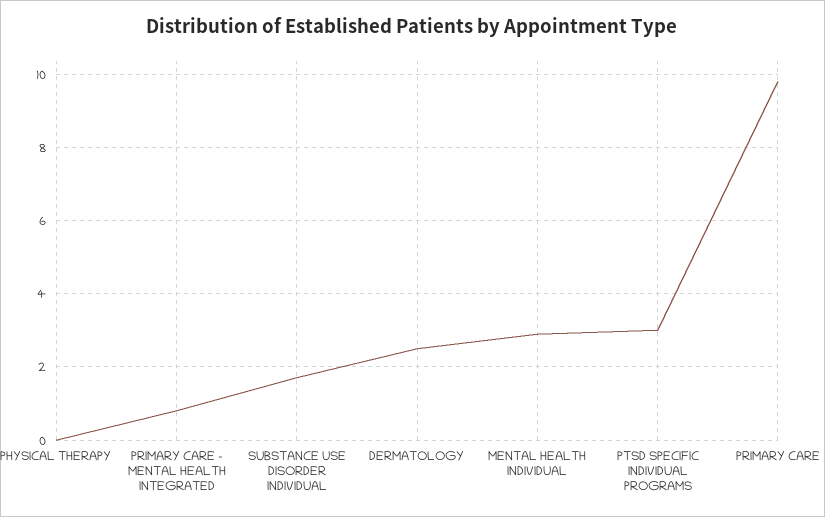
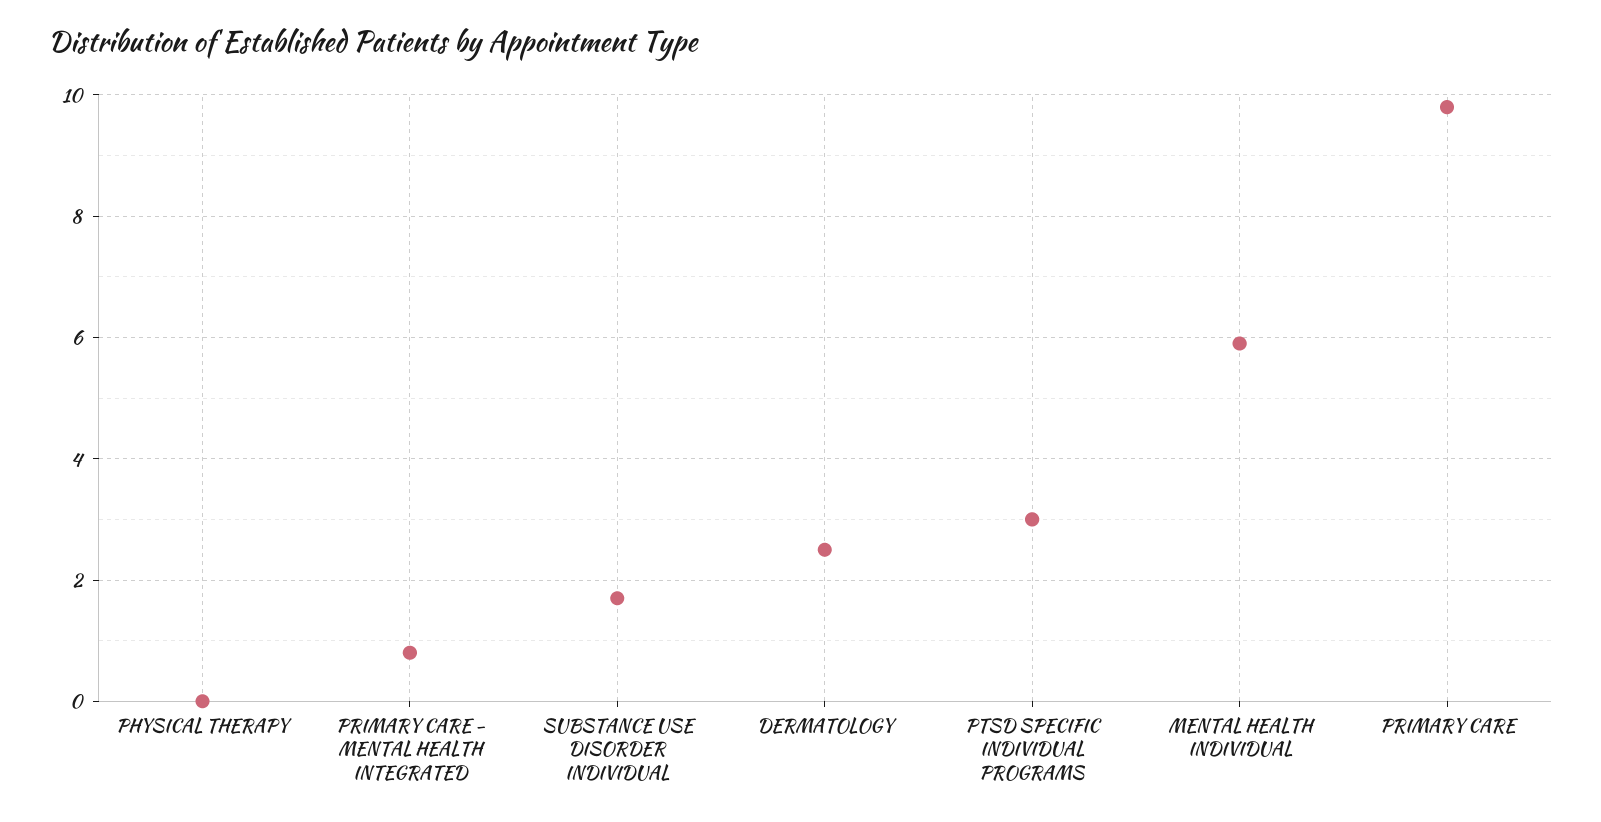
MENTAL HEALTH INDIVIDUAL: 3 -> 6

